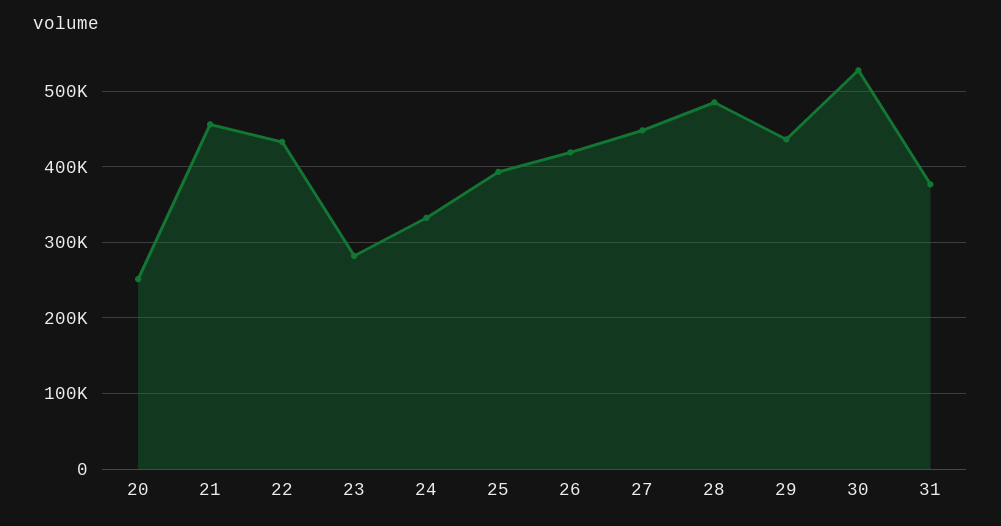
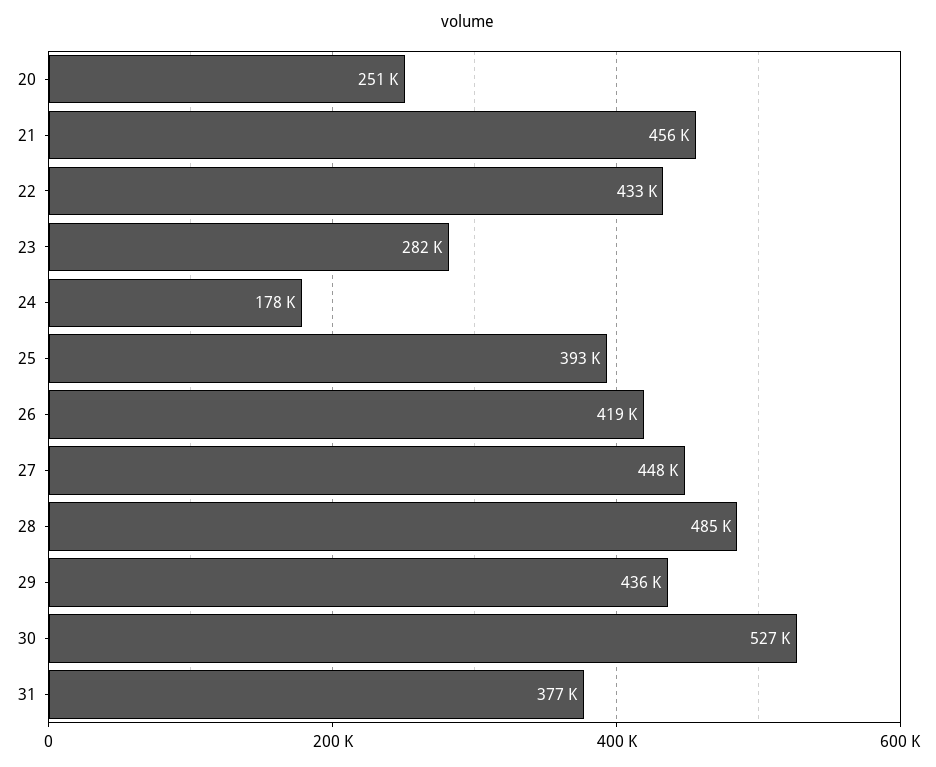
24: 330000 -> 178000

